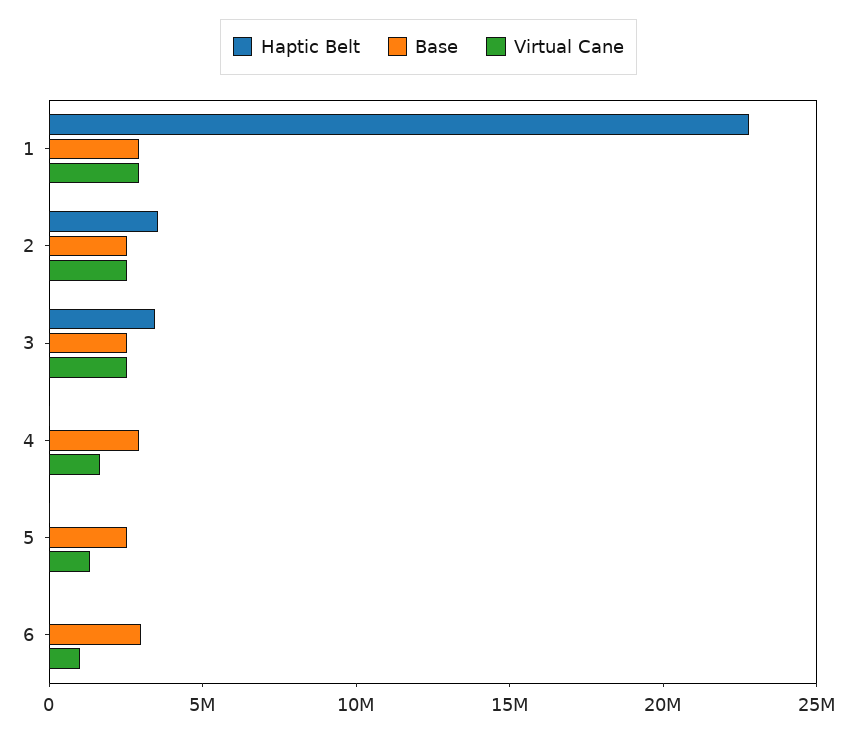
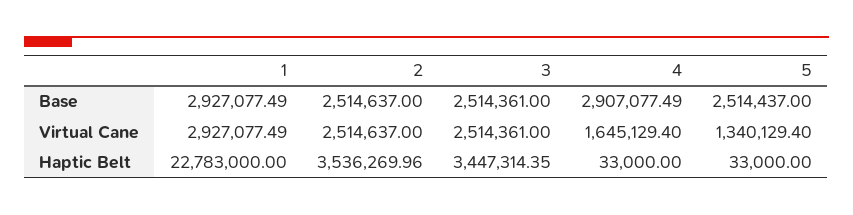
Haptic Belt, 6: 0 -> none
Base, 6: 3000000 -> none
Virtual Cane, 6: 1000000 -> none

